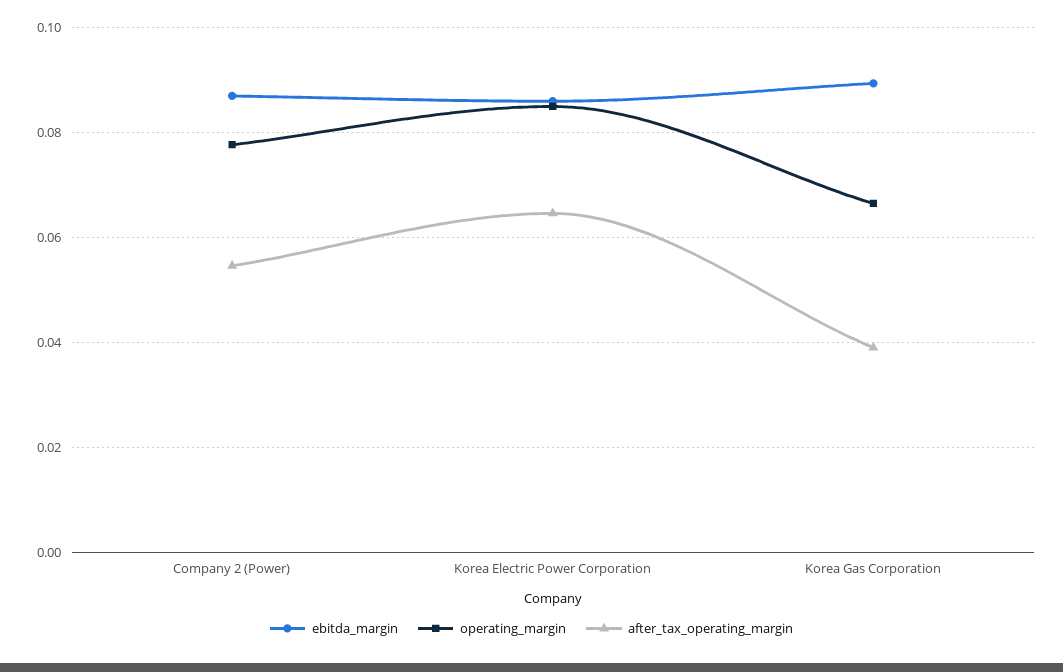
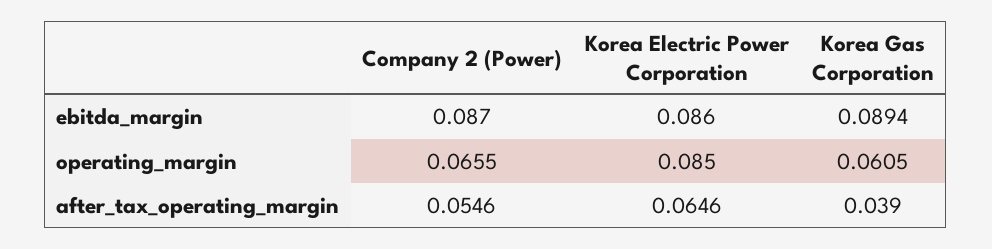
operating_margin, Company 2 (Power): 0.078 -> 0.0655
operating_margin, Korea Gas Corporation: 0.066 -> 0.0605

